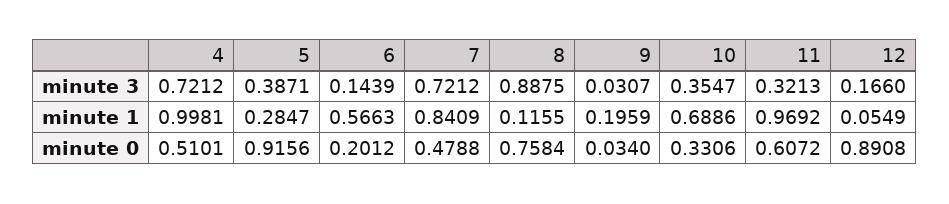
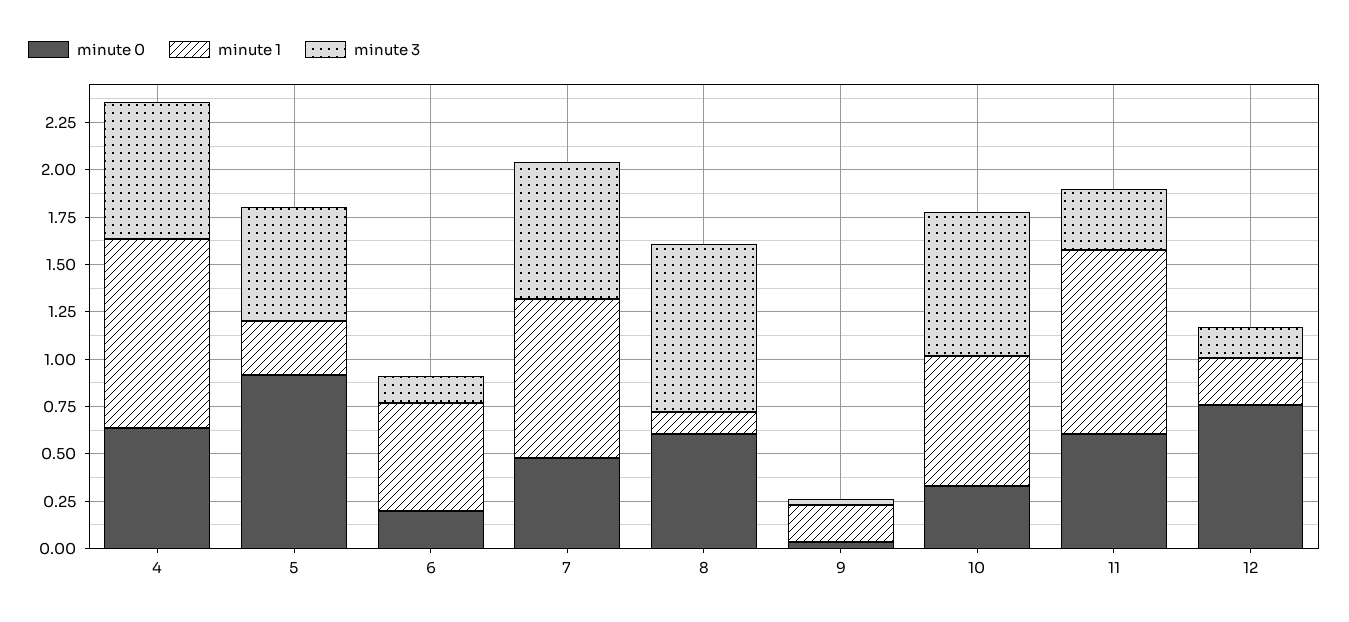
minute 3, 5: 0.3871 -> 0.6
minute 3, 10: 0.3547 -> 0.75
minute 1, 12: 0.0549 -> 0.25
minute 0, 4: 0.5101 -> 0.65
minute 0, 8: 0.7584 -> 0.6
minute 0, 12: 0.8908 -> 0.75

